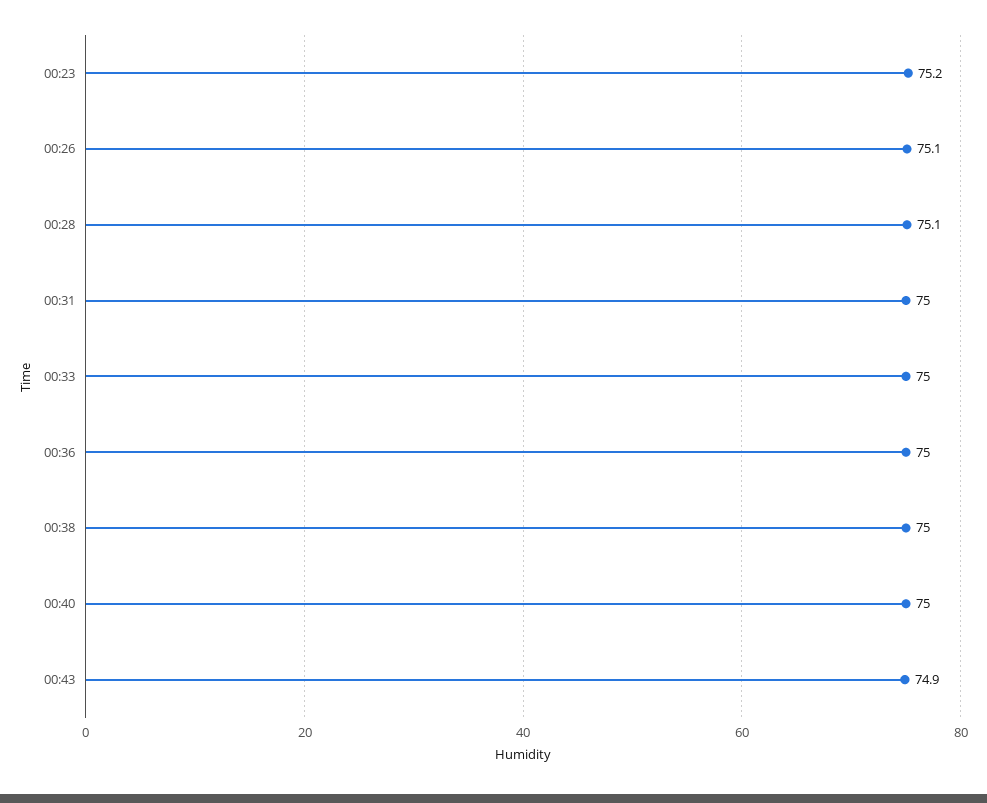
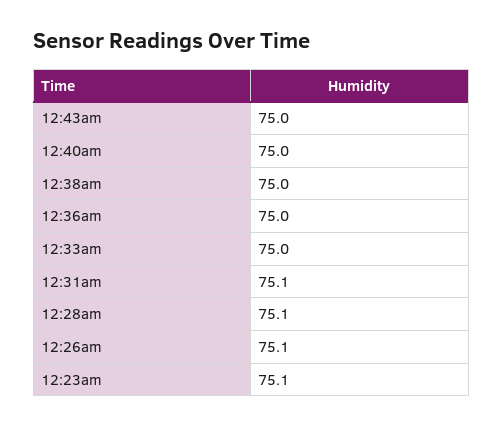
00:23: 75.2 -> 75.1
00:31: 75 -> 75.1
00:43: 74.9 -> 75

